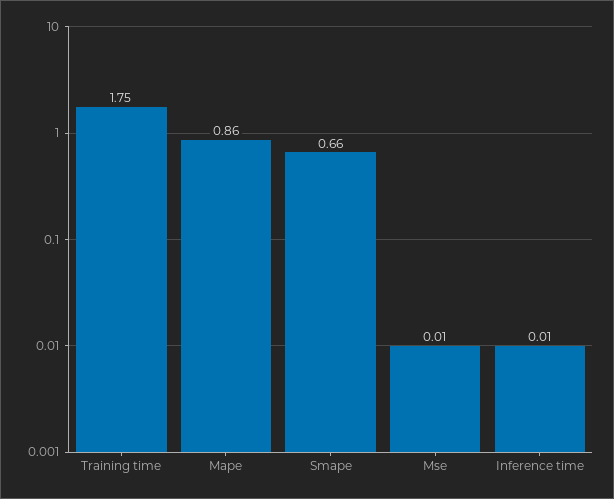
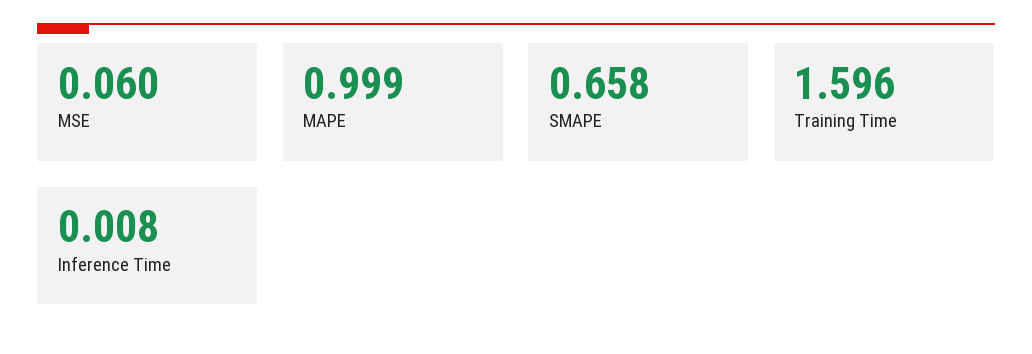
Training time: 1.75 -> 1.596
Mape: 0.86 -> 0.999
Mse: 0.01 -> 0.06

